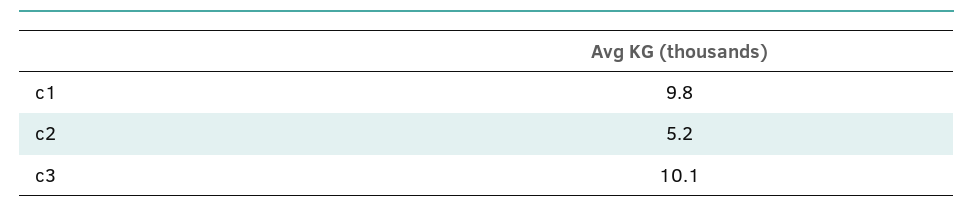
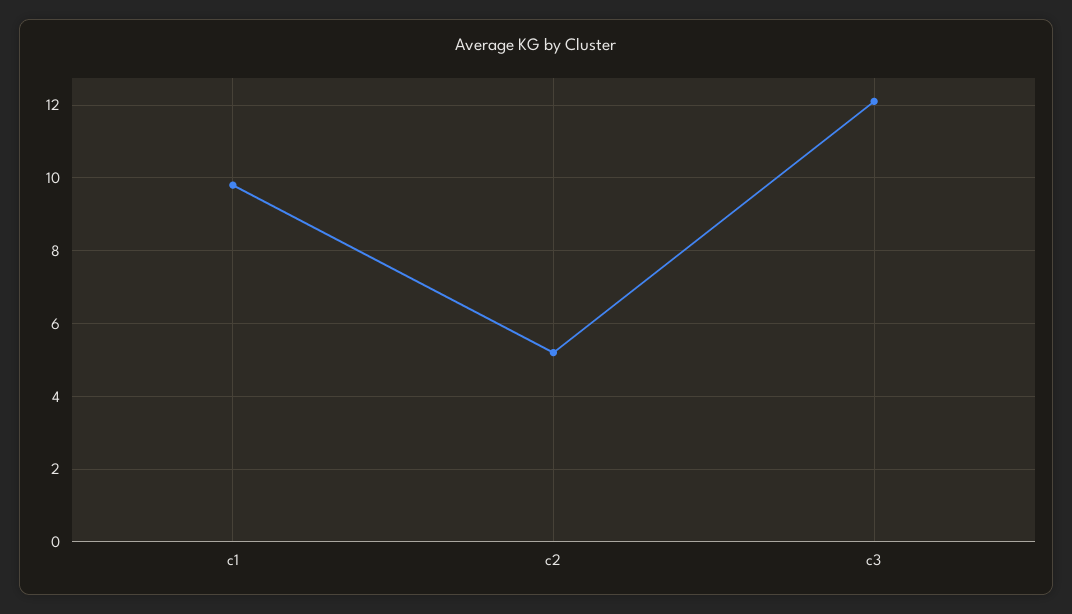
c3: 10.1 -> 12

